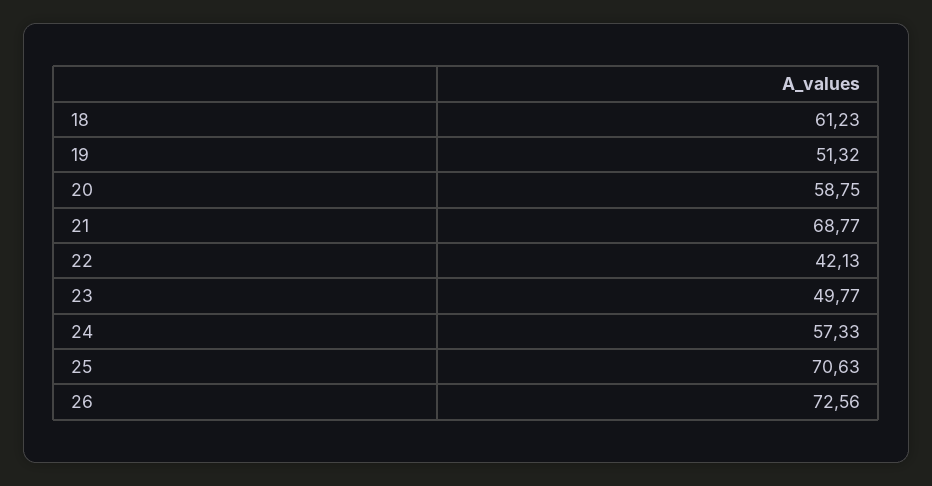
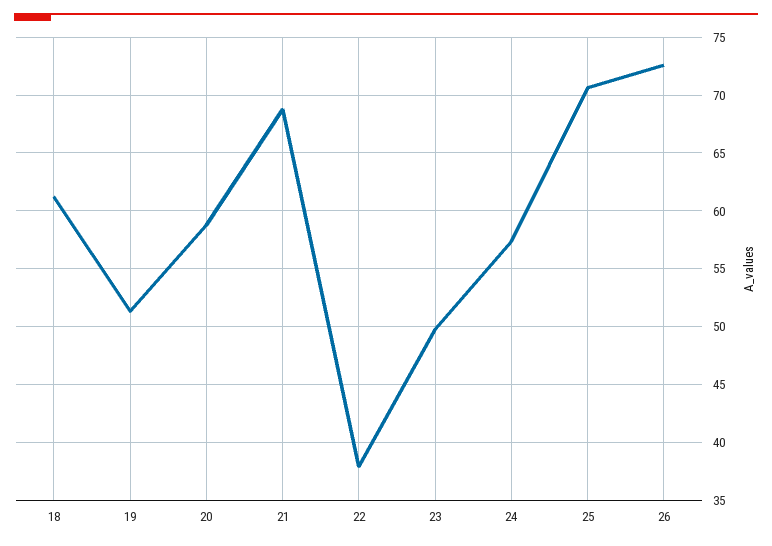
22: 42.13 -> 38

